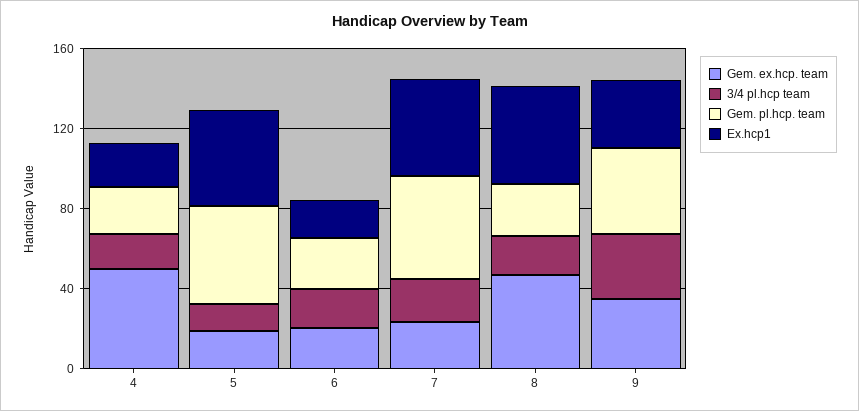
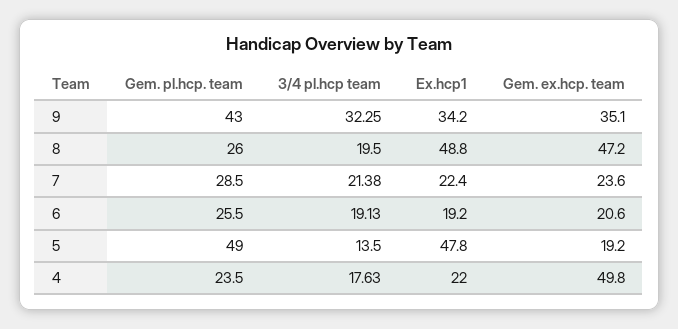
Gem. pl.hcp. team, 7: 50 -> 28.5
Ex.hcp1, 7: 50 -> 22.4

